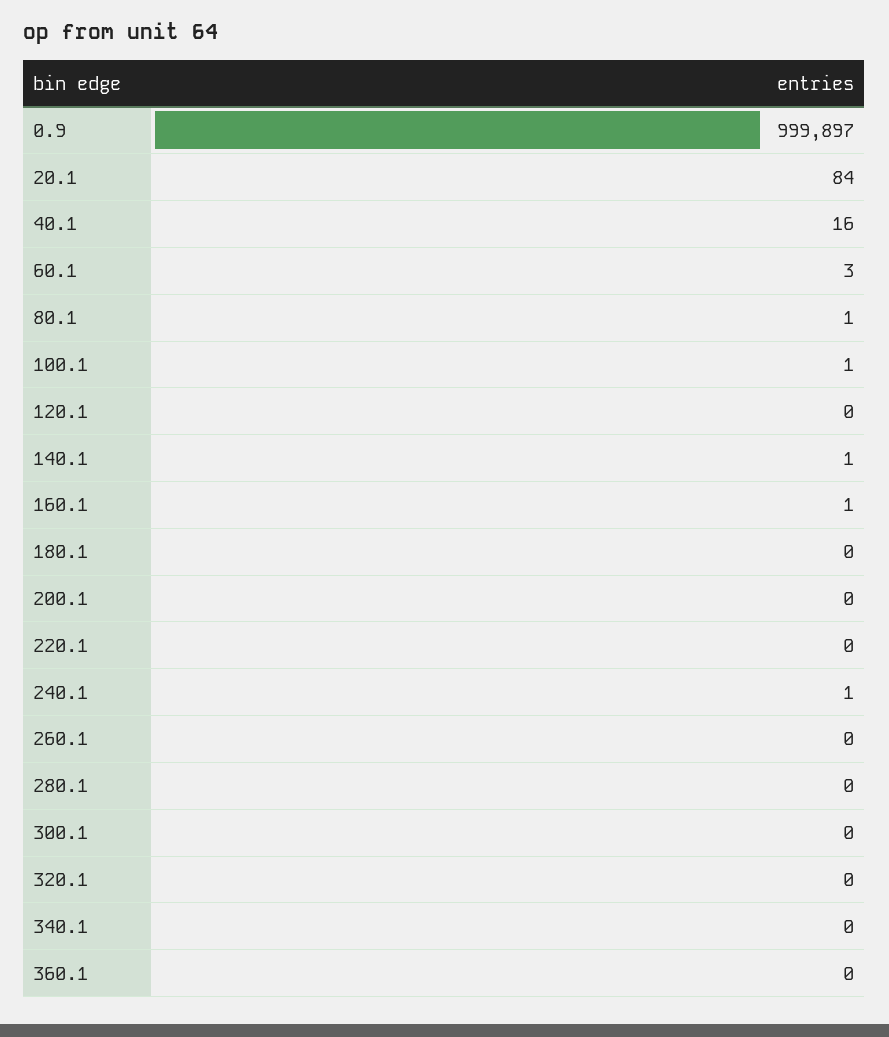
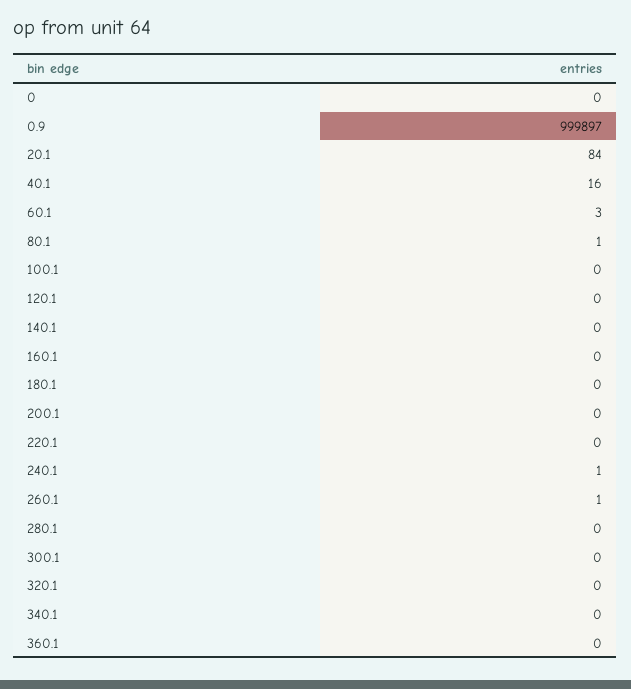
100.1: 1 -> 0
140.1: 1 -> 0
160.1: 1 -> 0
260.1: 0 -> 1
0: none -> 0

